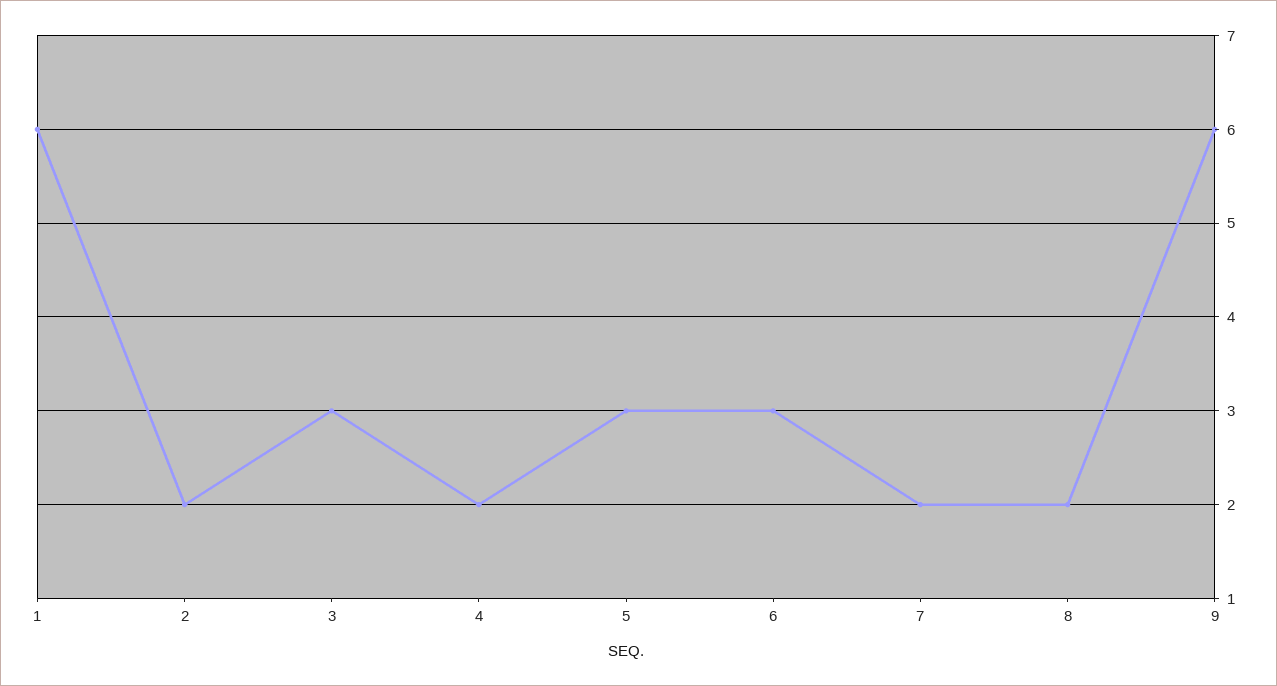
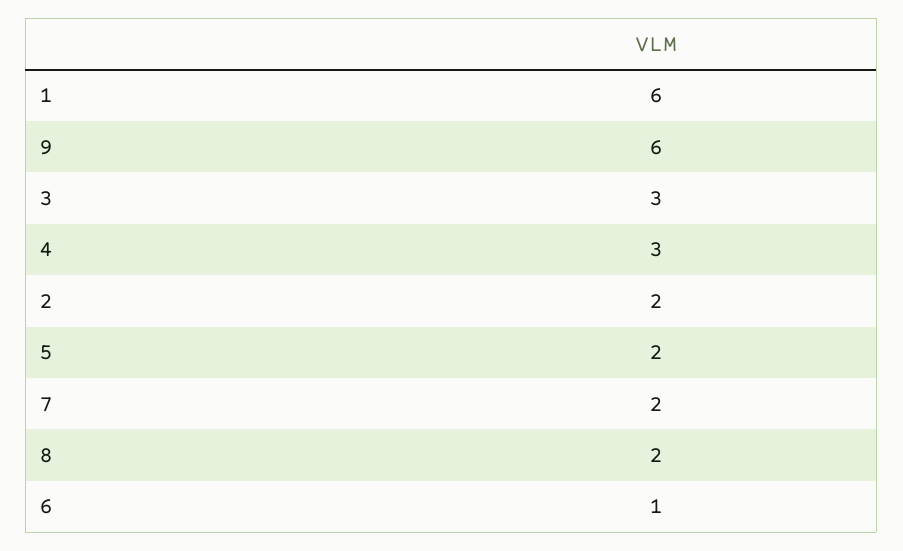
4: 2 -> 3
5: 3 -> 2
6: 3 -> 1

